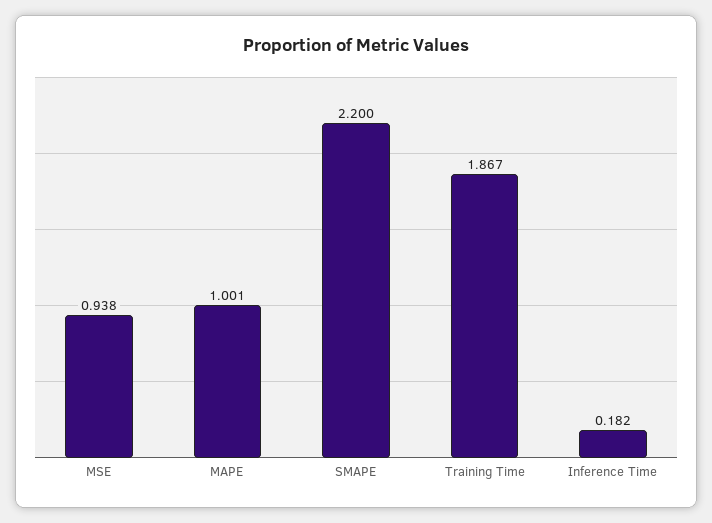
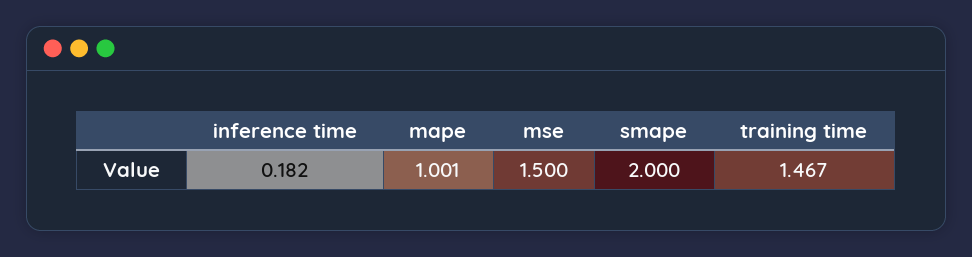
MSE: 0.938 -> 1.5
SMAPE: 2.2 -> 2
Training Time: 1.867 -> 1.467

